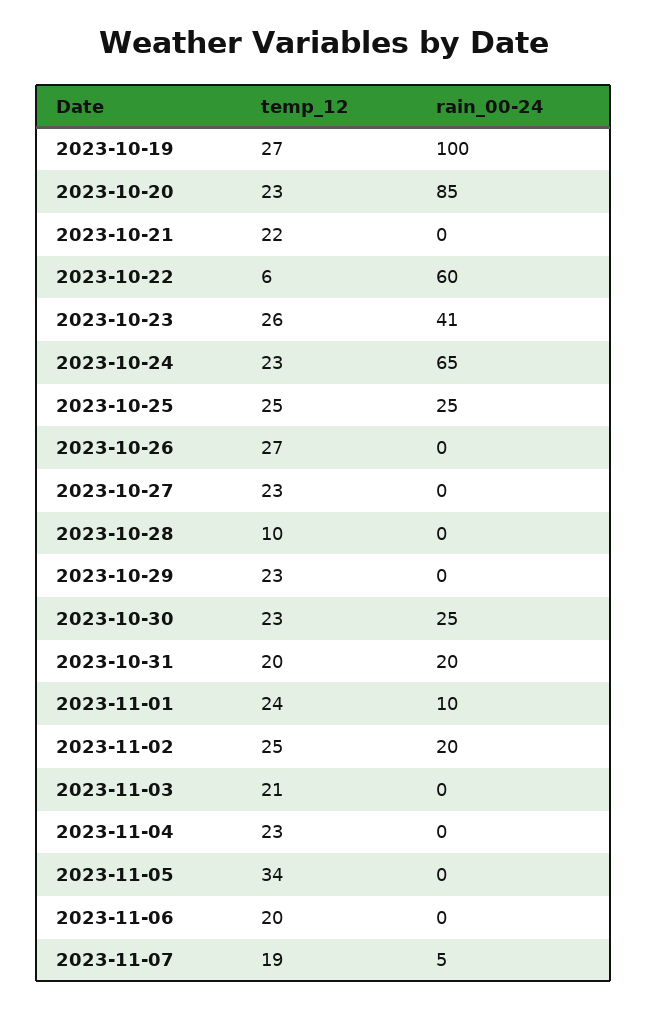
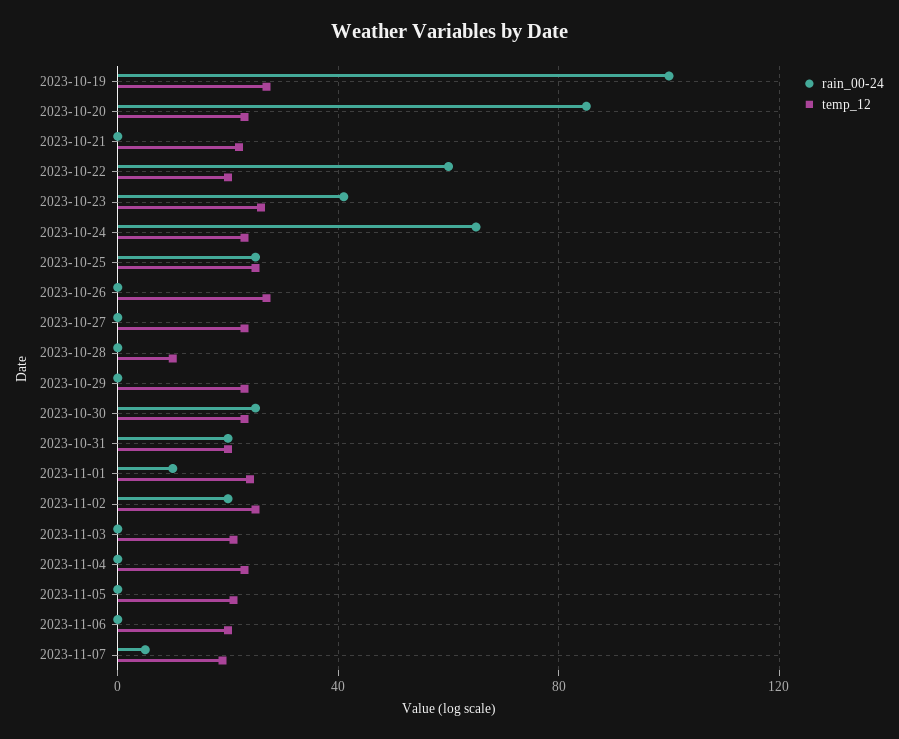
temp_12, 2023-10-22: 6 -> 20
temp_12, 2023-11-05: 34 -> 20

